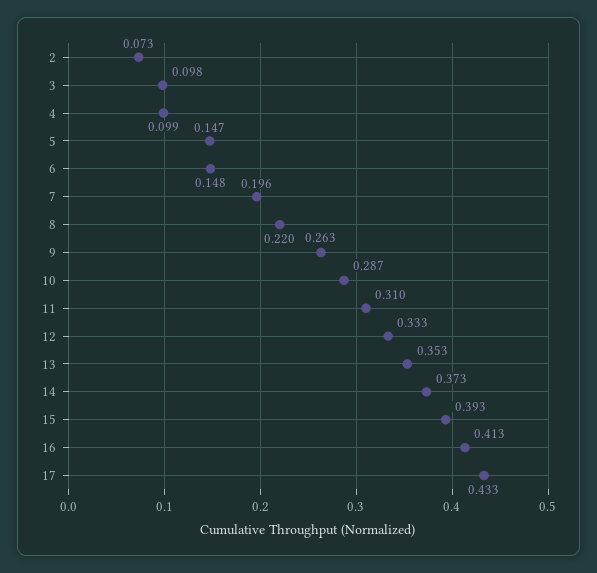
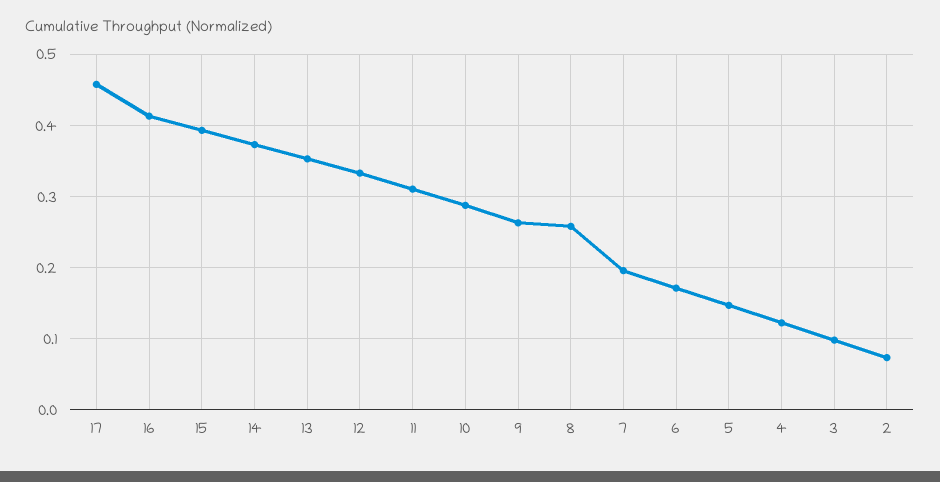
4: 0.099 -> 0.12
6: 0.148 -> 0.17
8: 0.22 -> 0.26
17: 0.433 -> 0.46

